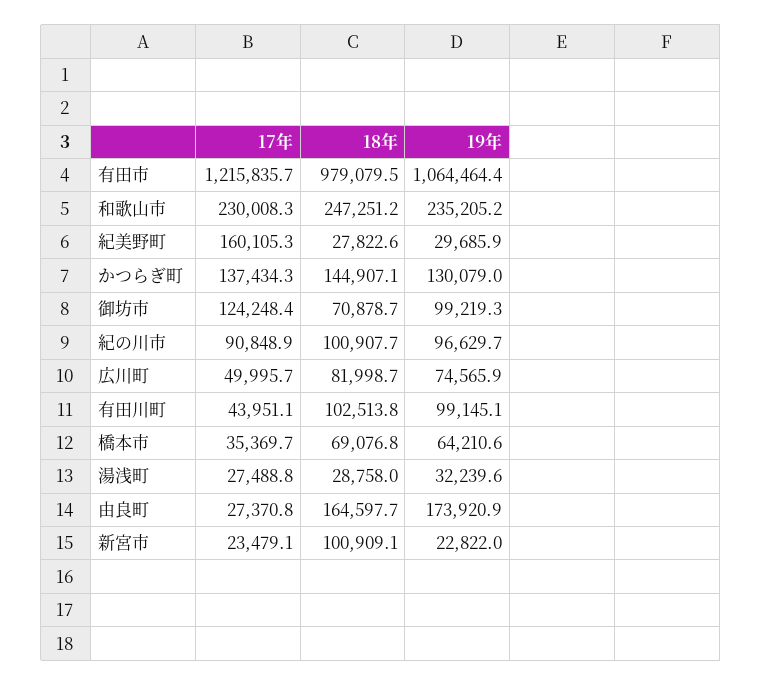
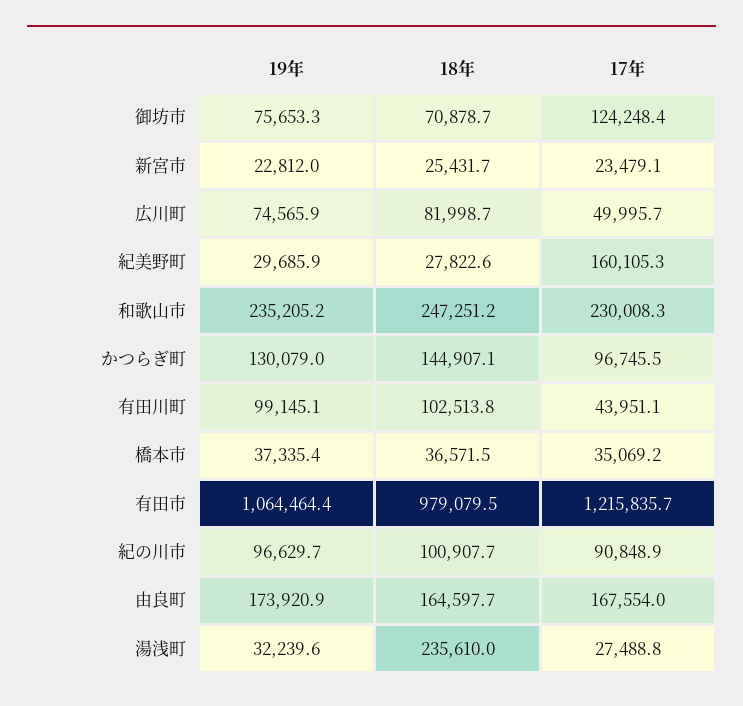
17年, かつらぎ町: 137434.3 -> 96745.5
19年, 御坊市: 99219.3 -> 75653.3
17年, 橋本市: 35369.7 -> 35069.2
18年, 橋本市: 69076.8 -> 36571.5
19年, 橋本市: 64210.6 -> 37335.4
18年, 湯浅町: 28758 -> 235610
17年, 由良町: 27370.8 -> 167554
18年, 新宮市: 100909.1 -> 25431.7
19年, 新宮市: 22822 -> 22812

